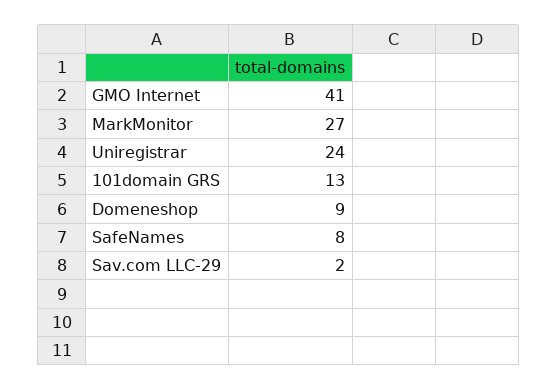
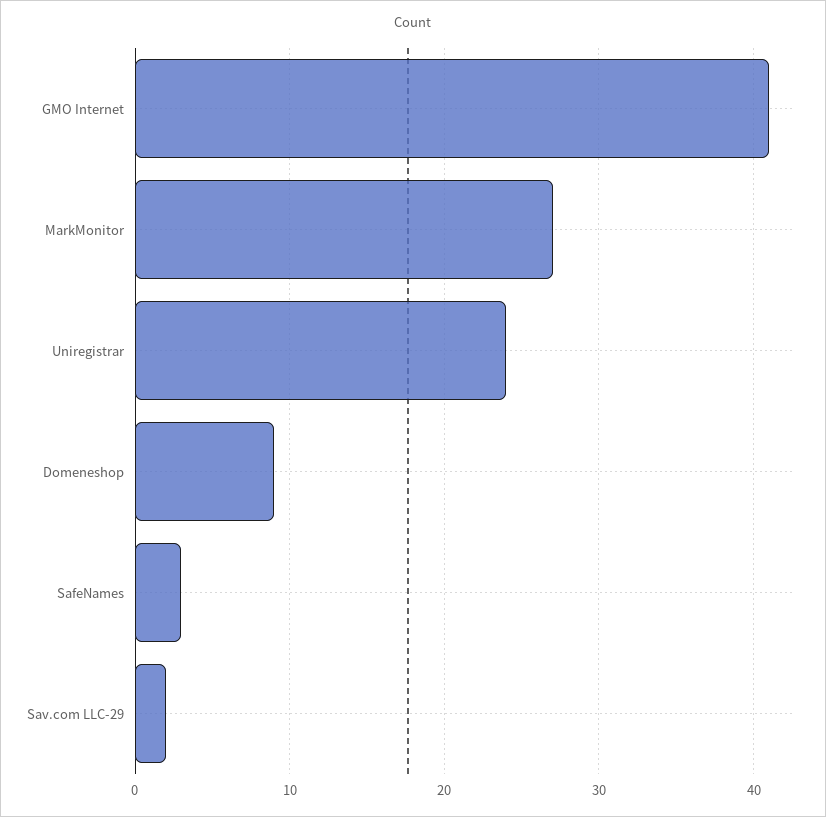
101domain GRS: 13 -> none
SafeNames: 8 -> 3

